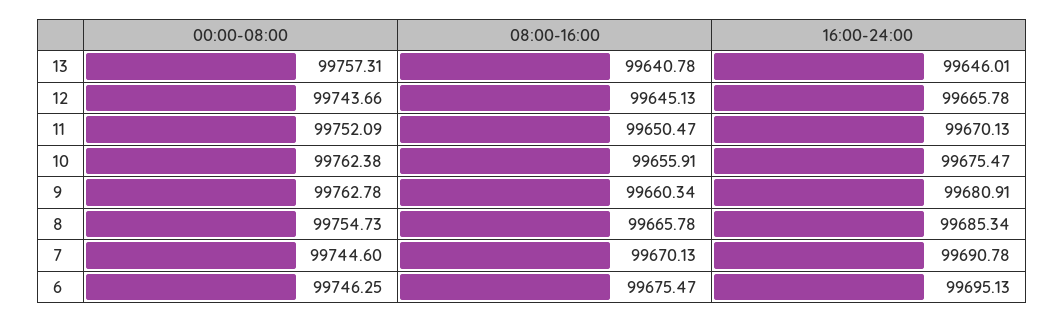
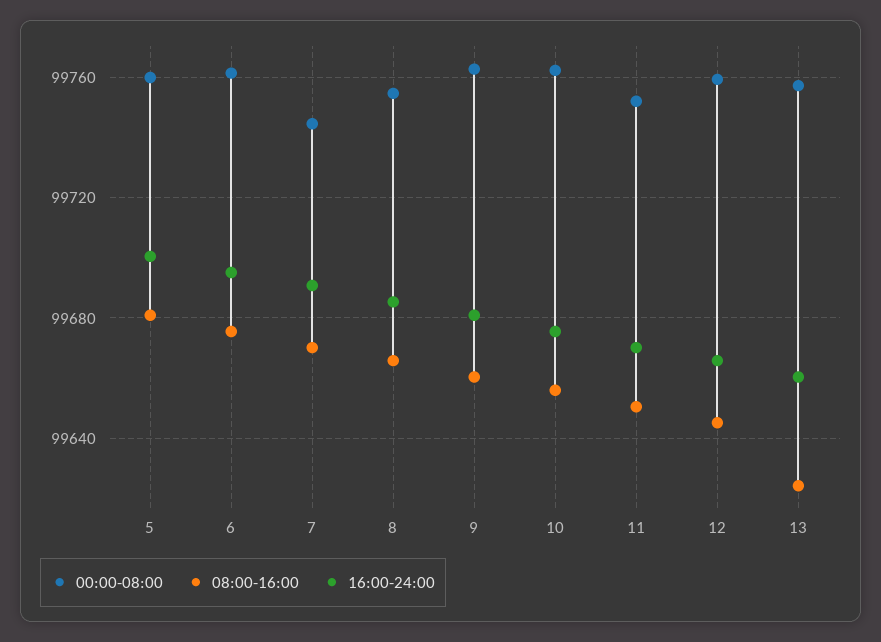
08:00-16:00, 13: 99640.78 -> 99625
16:00-24:00, 13: 99646.01 -> 99660
00:00-08:00, 12: 99743.66 -> 99760
00:00-08:00, 6: 99746.25 -> 99760
00:00-08:00, 5: none -> 99760
08:00-16:00, 5: none -> 99680
16:00-24:00, 5: none -> 99700

